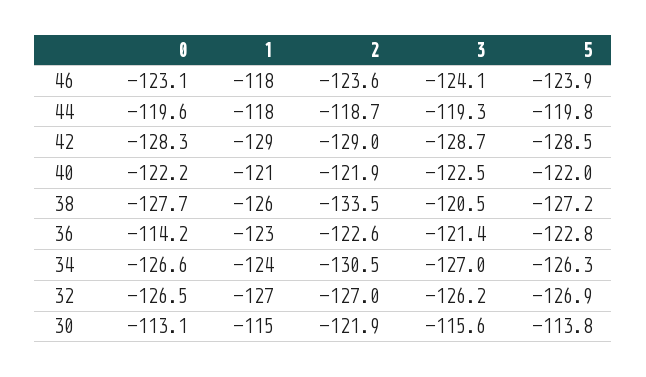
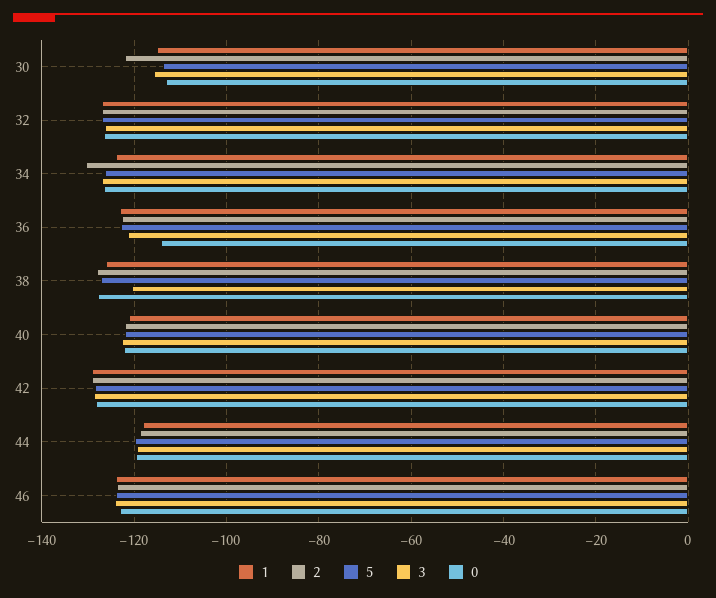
1, 46: -118 -> -124
2, 38: -133.5 -> -128

